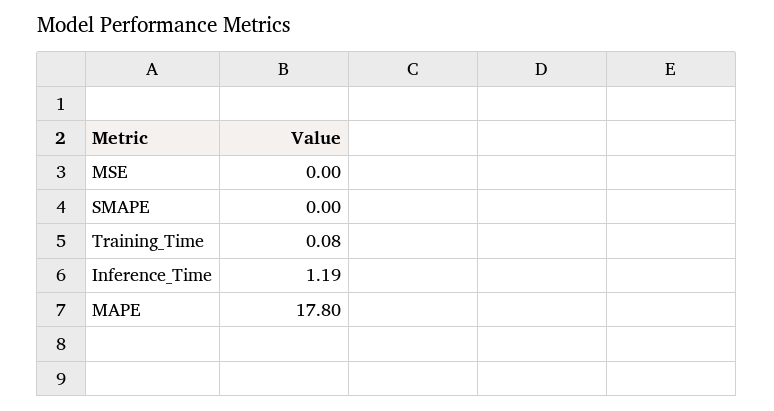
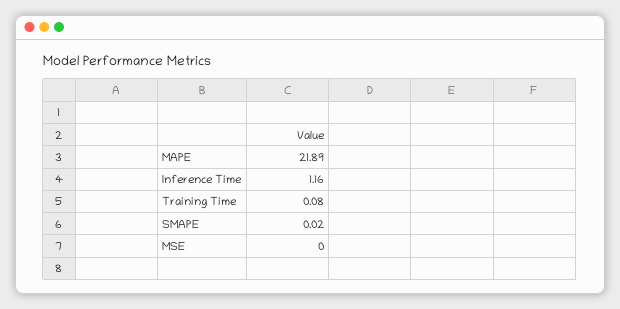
SMAPE: 0 -> 0.02
Inference_Time: 1.19 -> 1.16
MAPE: 17.8 -> 21.89

